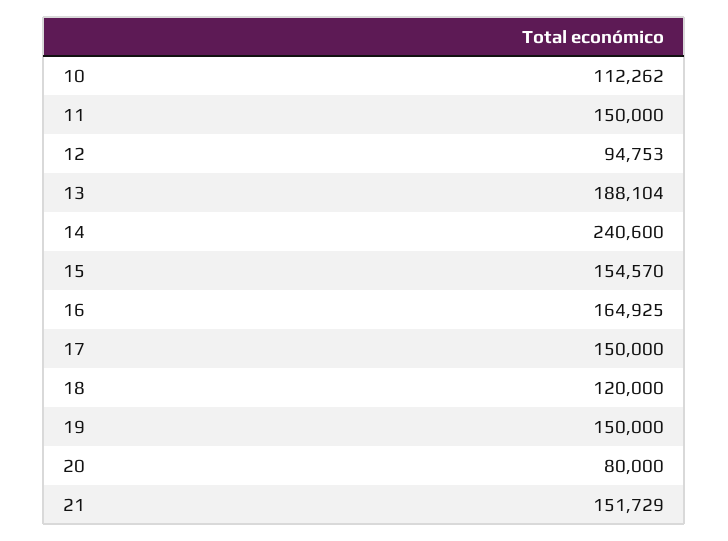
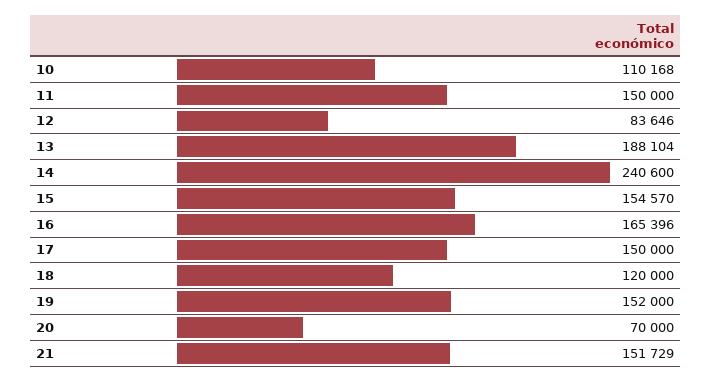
10: 112262 -> 110168
12: 94753 -> 83646
16: 164925 -> 165396
19: 150000 -> 152000
20: 80000 -> 70000

